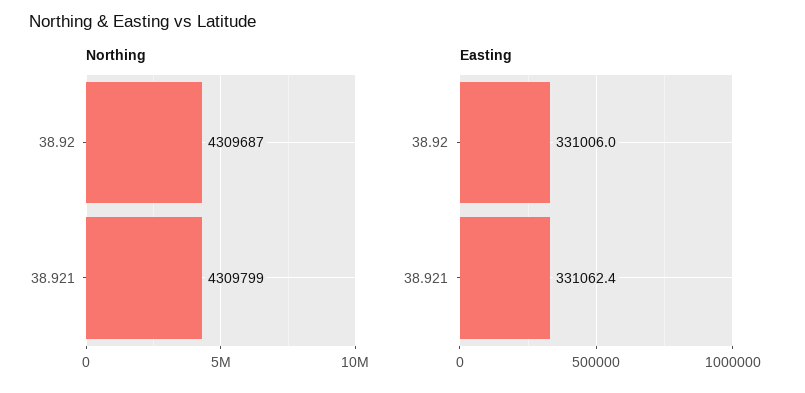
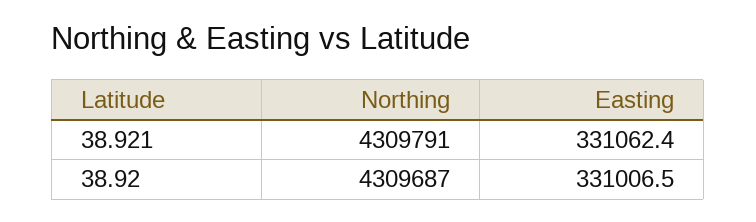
Northing, 38.921: 4309799 -> 4309791
Easting, 38.92: 331006 -> 331006.5

